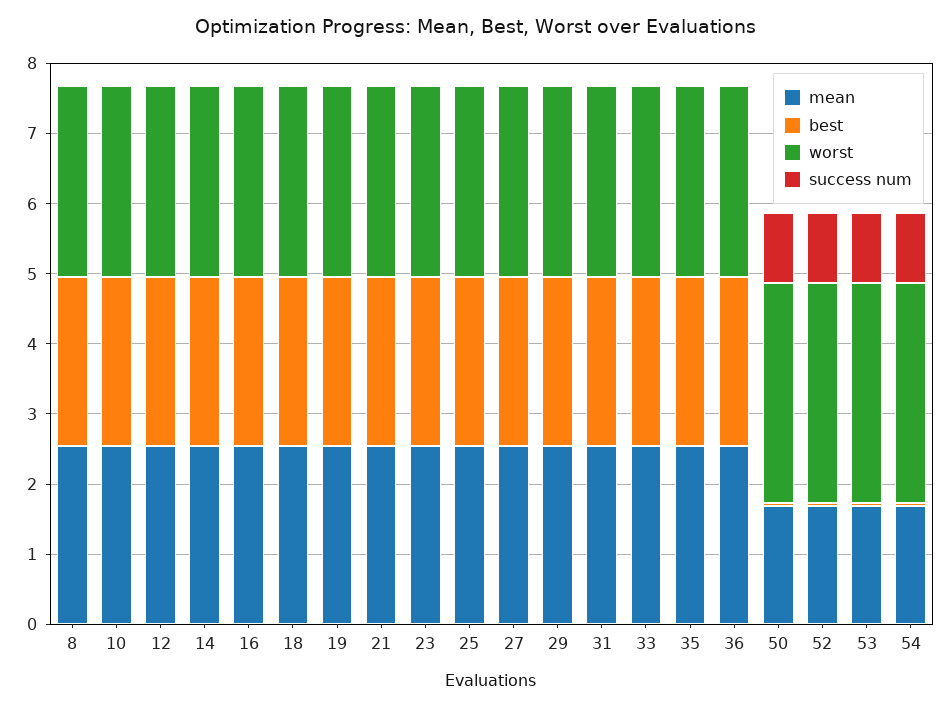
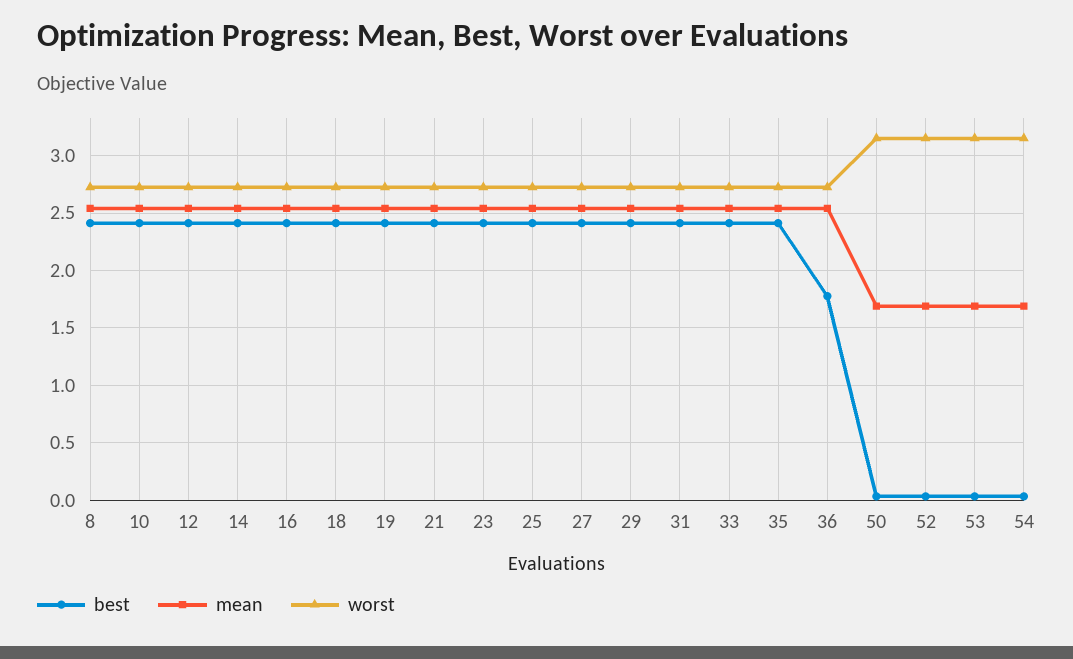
success num, 8: 0 -> none
success num, 10: 0 -> none
success num, 12: 0 -> none
success num, 14: 0 -> none
success num, 16: 0 -> none
success num, 18: 0 -> none
success num, 19: 0 -> none
success num, 21: 0 -> none
success num, 23: 0 -> none
success num, 25: 0 -> none
success num, 27: 0 -> none
success num, 29: 0 -> none
success num, 31: 0 -> none
success num, 33: 0 -> none
success num, 35: 0 -> none
best, 36: 2.4 -> 1.8
success num, 36: 0 -> none
success num, 50: 1 -> none
success num, 52: 1 -> none
success num, 53: 1 -> none
success num, 54: 1 -> none

